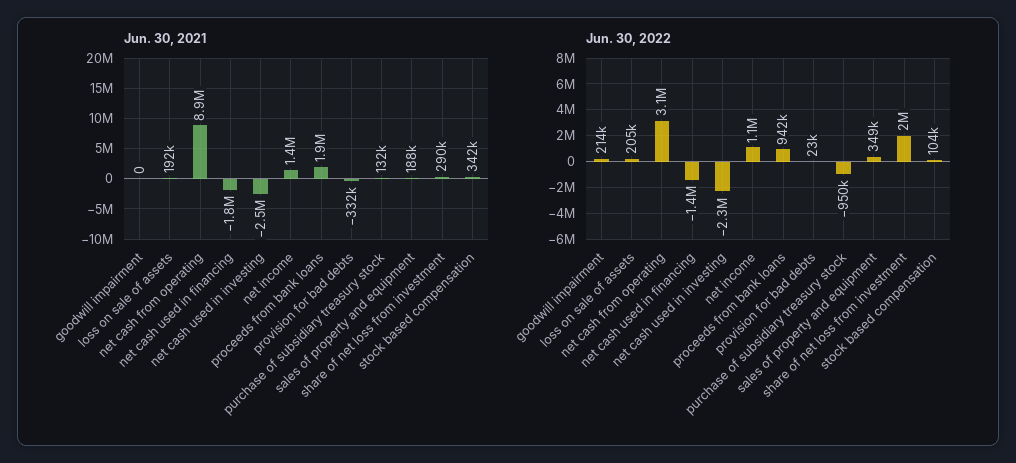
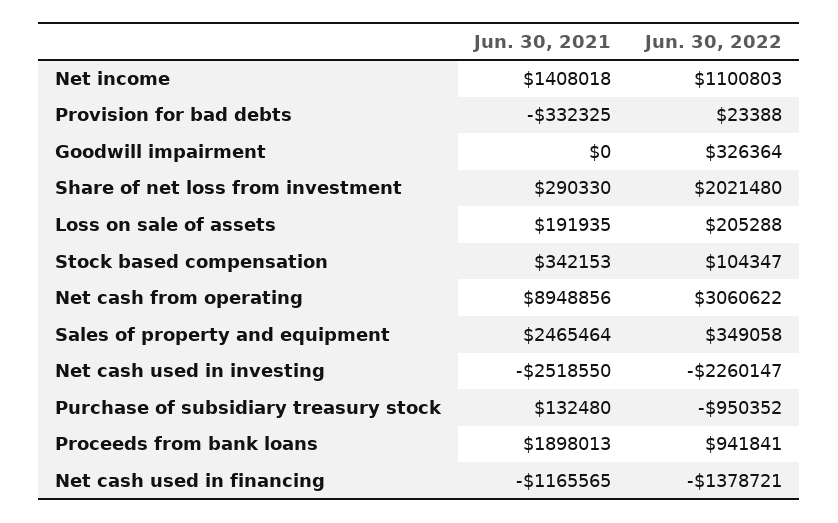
Jun. 30, 2021, net cash used in financing: -1800000 -> -1165565
Jun. 30, 2021, sales of property and equipment: 188000 -> 2465464
Jun. 30, 2022, goodwill impairment: 214000 -> 326364

